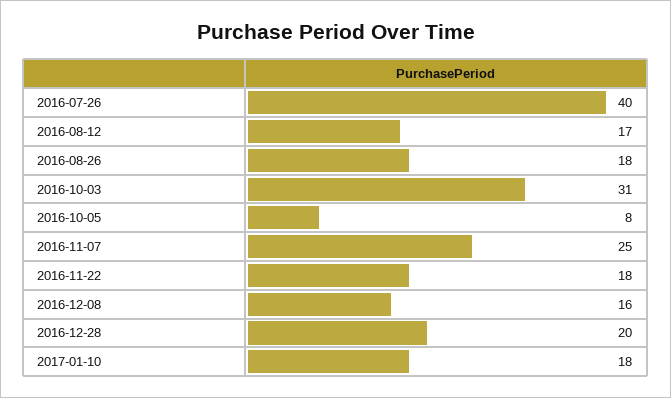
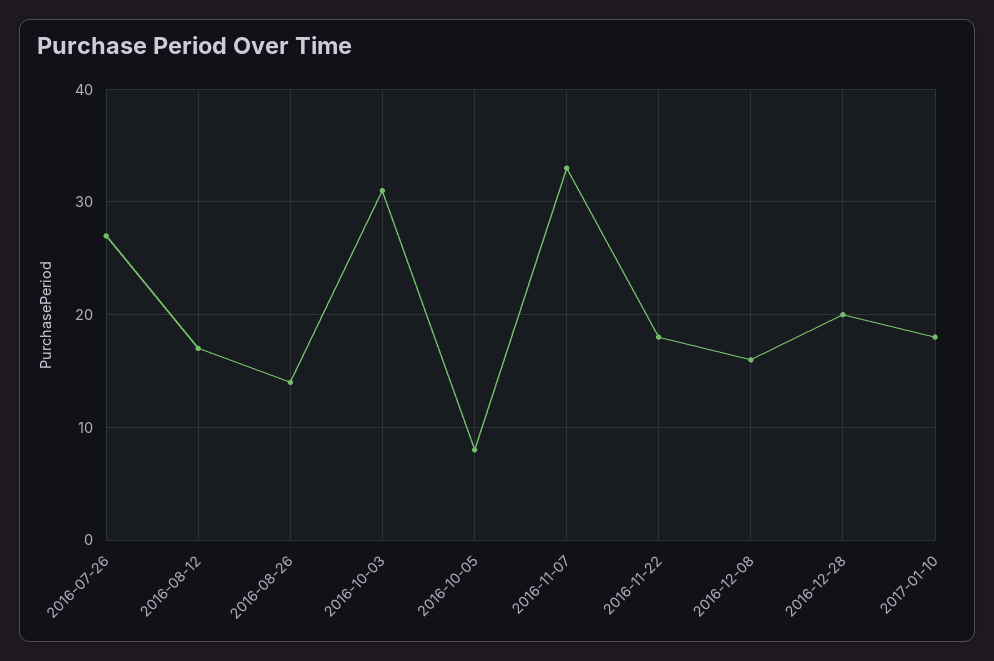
2016-07-26: 40 -> 27
2016-08-26: 18 -> 14
2016-11-07: 25 -> 33

